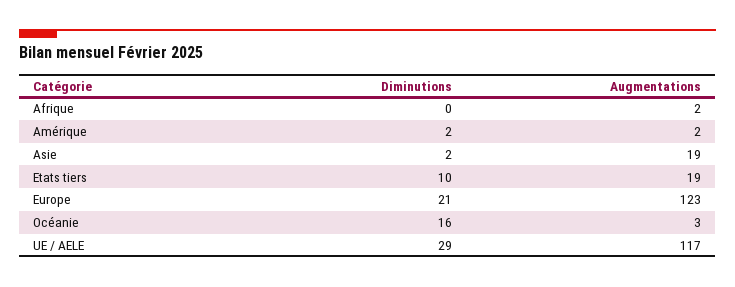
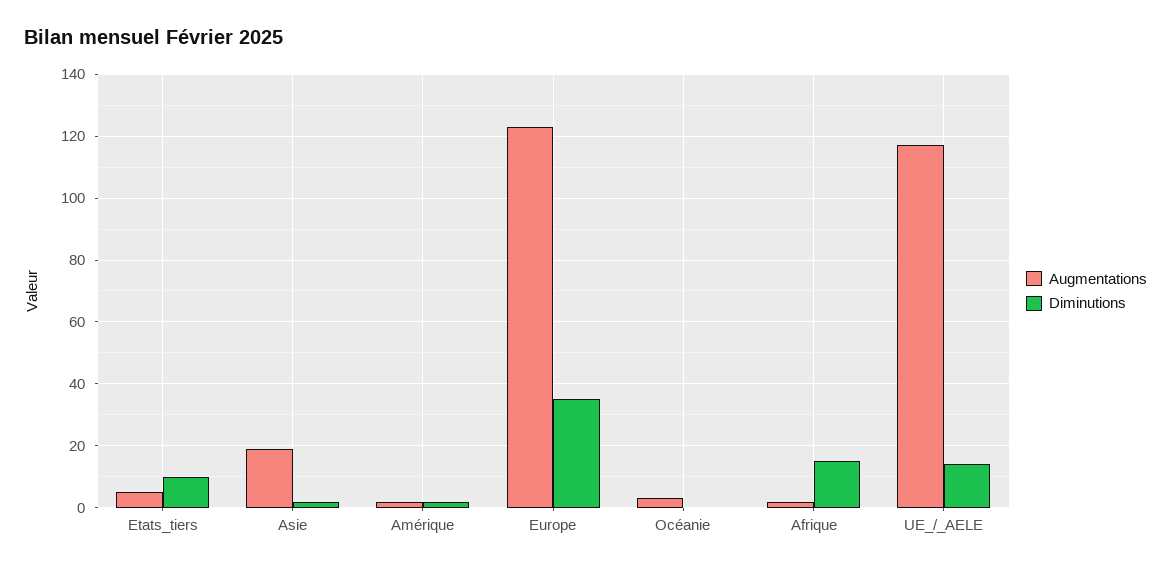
Diminutions, Afrique: 0 -> 15
Augmentations, Etats tiers: 19 -> 5
Diminutions, Europe: 21 -> 35
Diminutions, Océanie: 16 -> 0
Diminutions, UE / AELE: 29 -> 15

